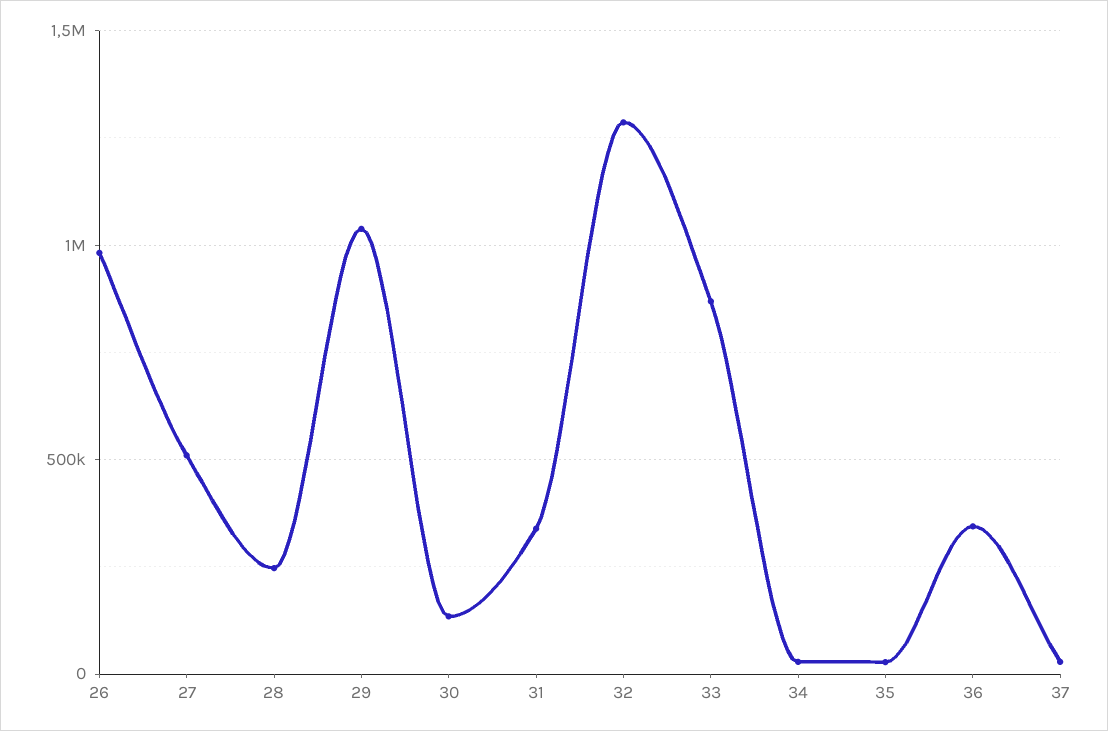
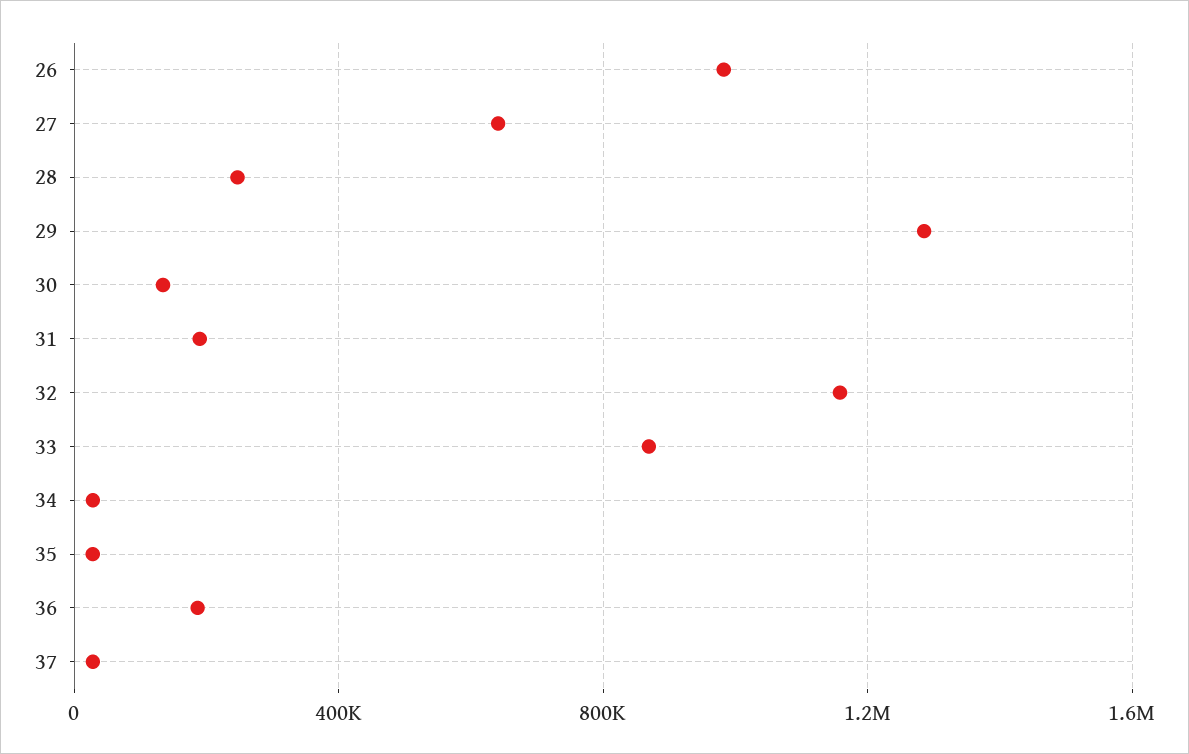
27: 500000 -> 650000
29: 1050000 -> 1300000
31: 350000 -> 200000
32: 1300000 -> 1150000
36: 350000 -> 200000

